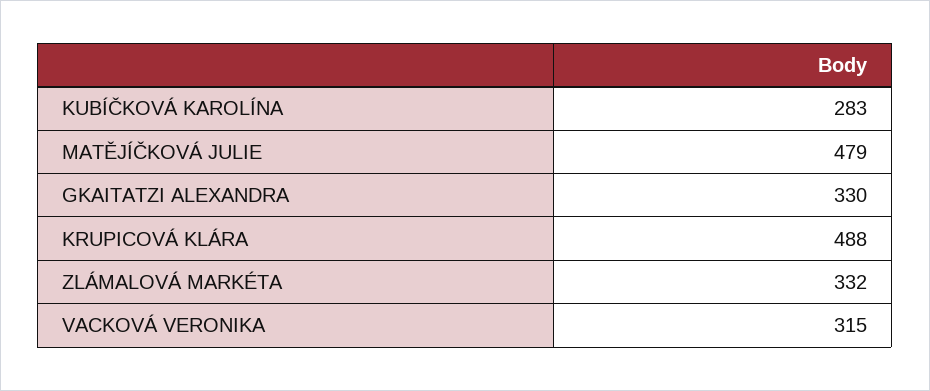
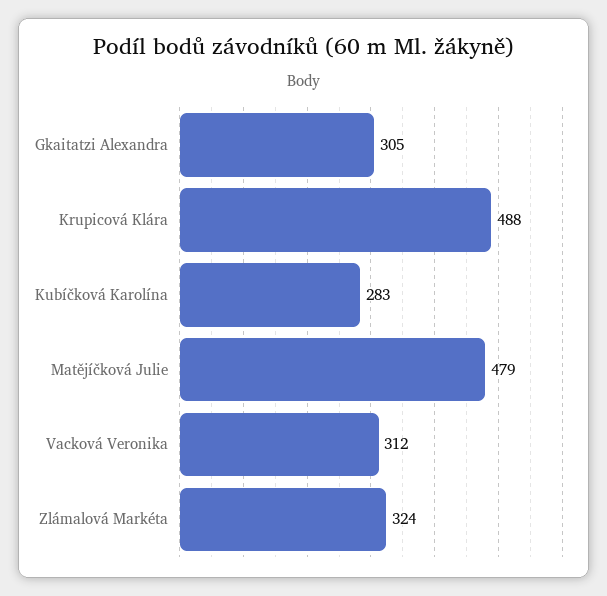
GKAITATZI ALEXANDRA: 330 -> 305
ZLÁMALOVÁ MARKÉTA: 332 -> 324
VACKOVÁ VERONIKA: 315 -> 312

